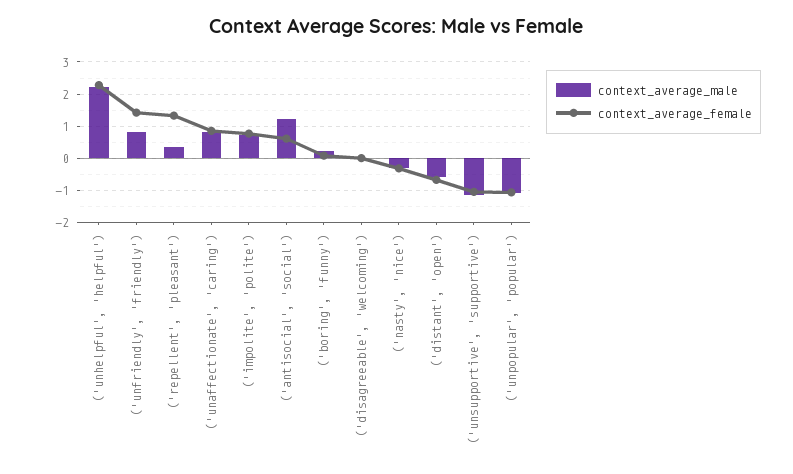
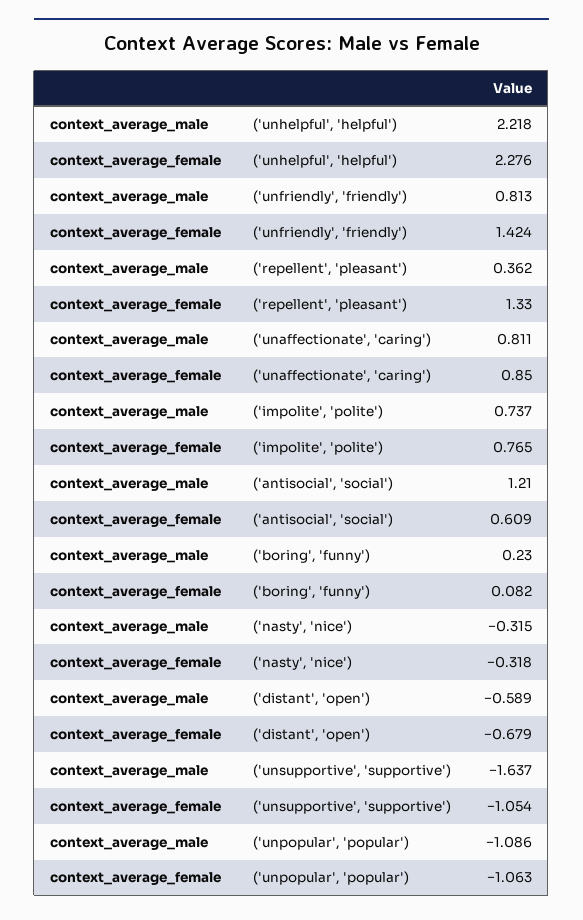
context_average_male, ('disagreeable', 'welcoming'): 0 -> none
context_average_female, ('disagreeable', 'welcoming'): 0 -> none
context_average_male, ('unsupportive', 'supportive'): -1.2 -> -1.637

